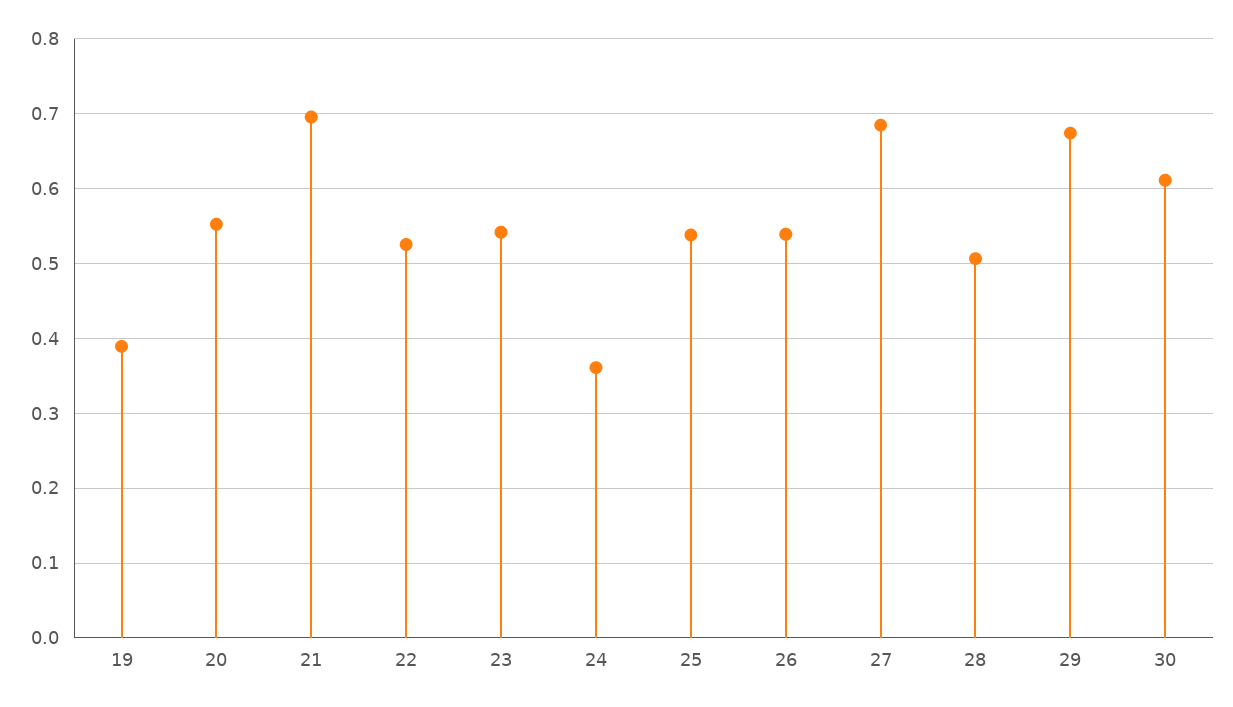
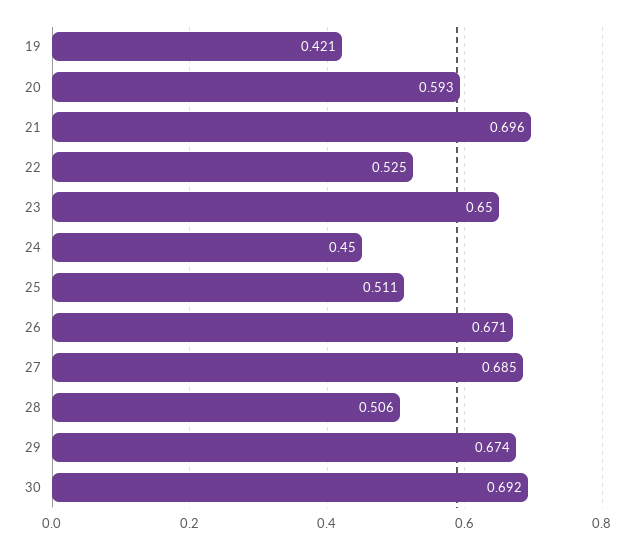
19: 0.39 -> 0.421
20: 0.55 -> 0.593
23: 0.54 -> 0.65
24: 0.36 -> 0.45
25: 0.54 -> 0.511
26: 0.54 -> 0.671
30: 0.61 -> 0.692

